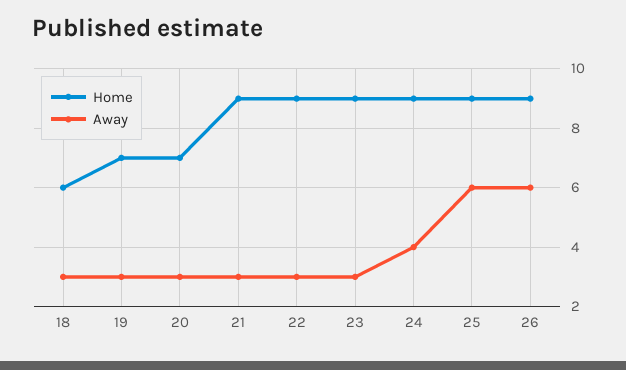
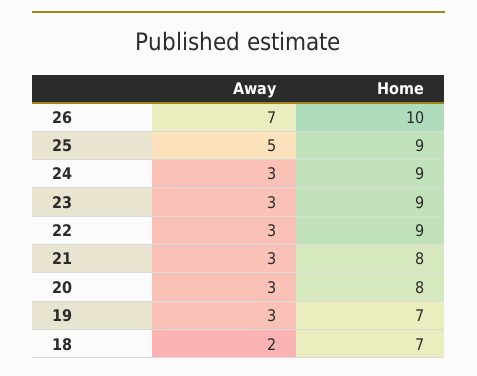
Home, 18: 6 -> 7
Away, 18: 3 -> 2
Home, 20: 7 -> 8
Home, 21: 9 -> 8
Away, 24: 4 -> 3
Away, 25: 6 -> 5
Home, 26: 9 -> 10
Away, 26: 6 -> 7

